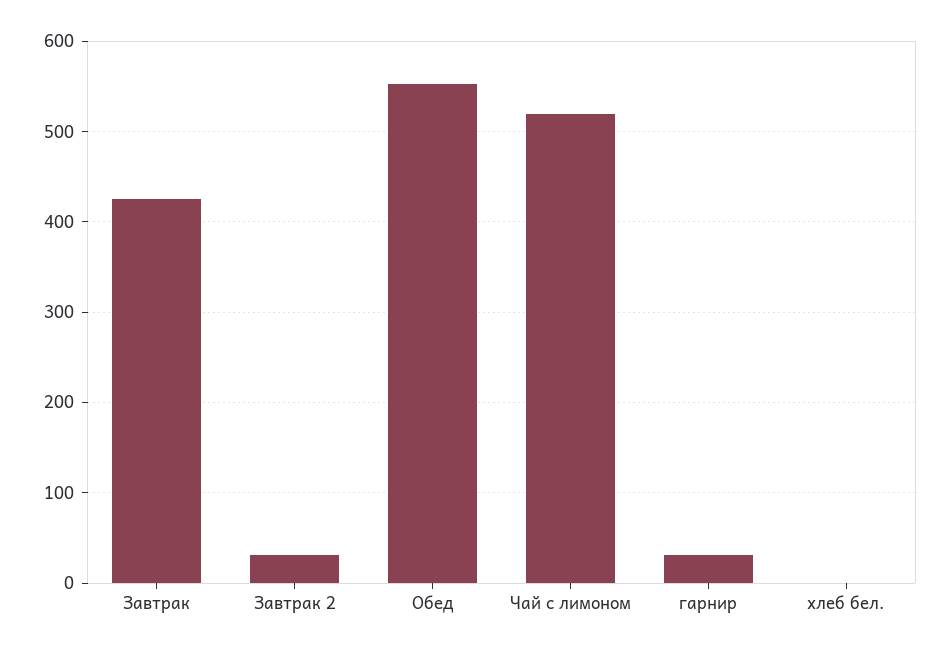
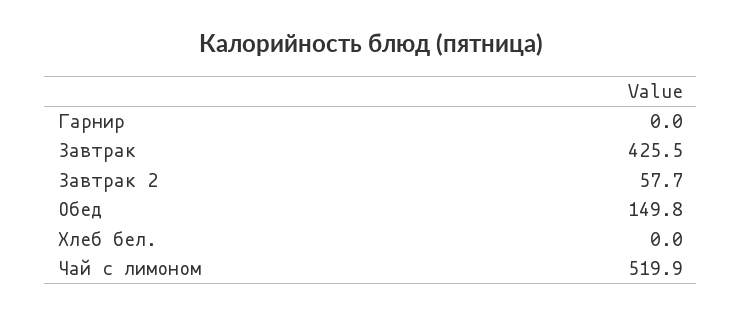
Завтрак 2: 30 -> 57.7
Обед: 550 -> 149.8
гарнир: 30 -> 0

